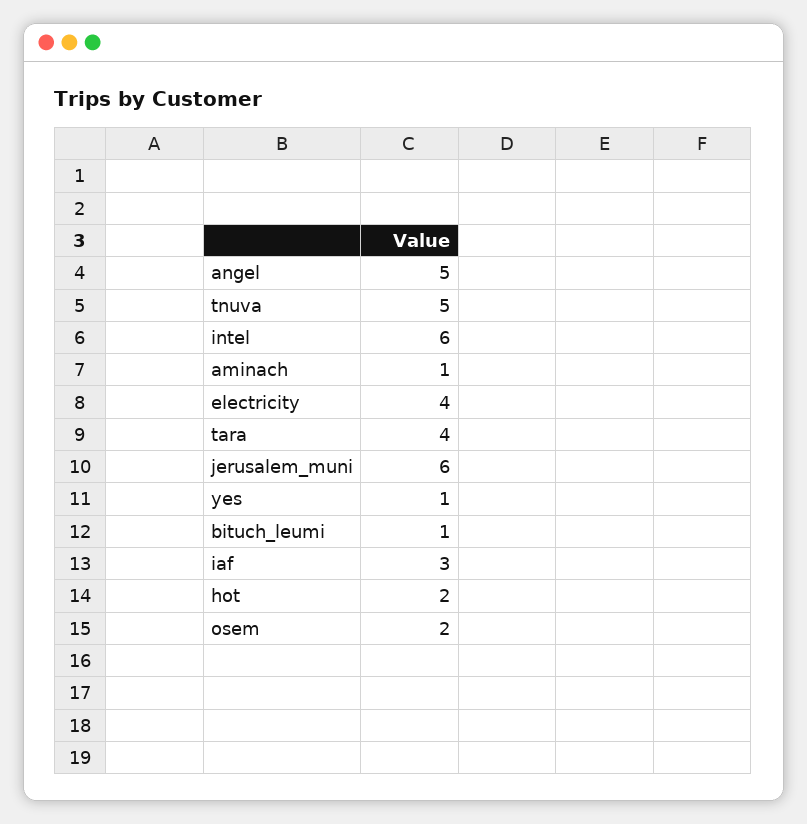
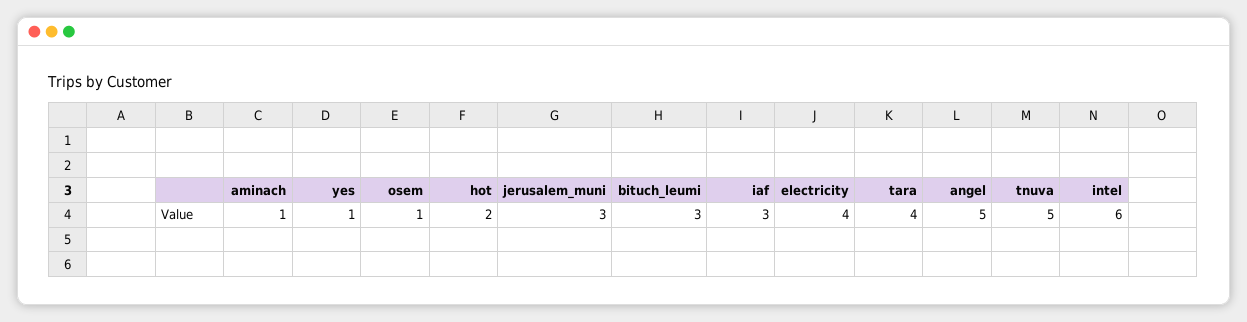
jerusalem_muni: 6 -> 3
bituch_leumi: 1 -> 3
osem: 2 -> 1

